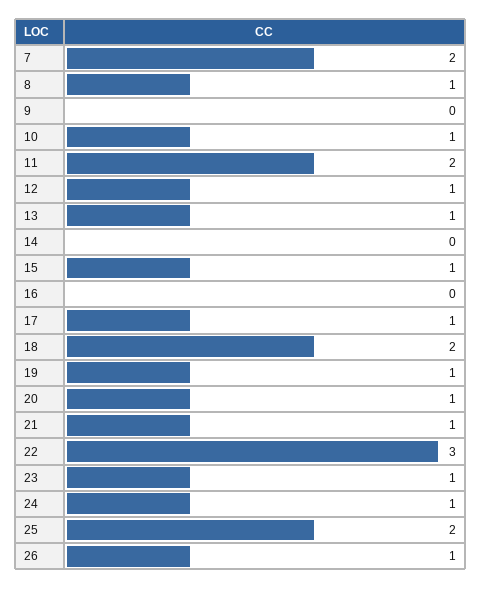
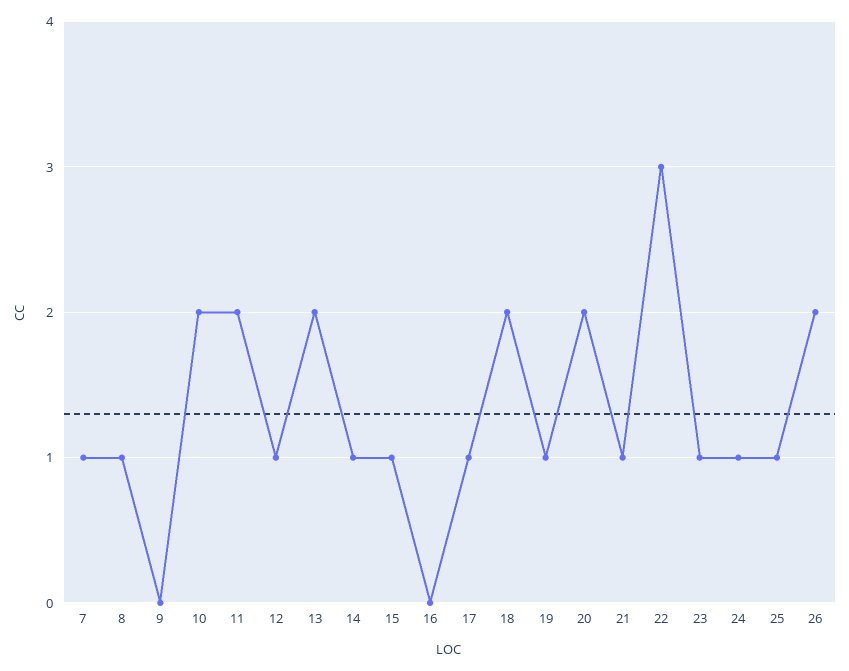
7: 2 -> 1
10: 1 -> 2
13: 1 -> 2
14: 0 -> 1
20: 1 -> 2
25: 2 -> 1
26: 1 -> 2

